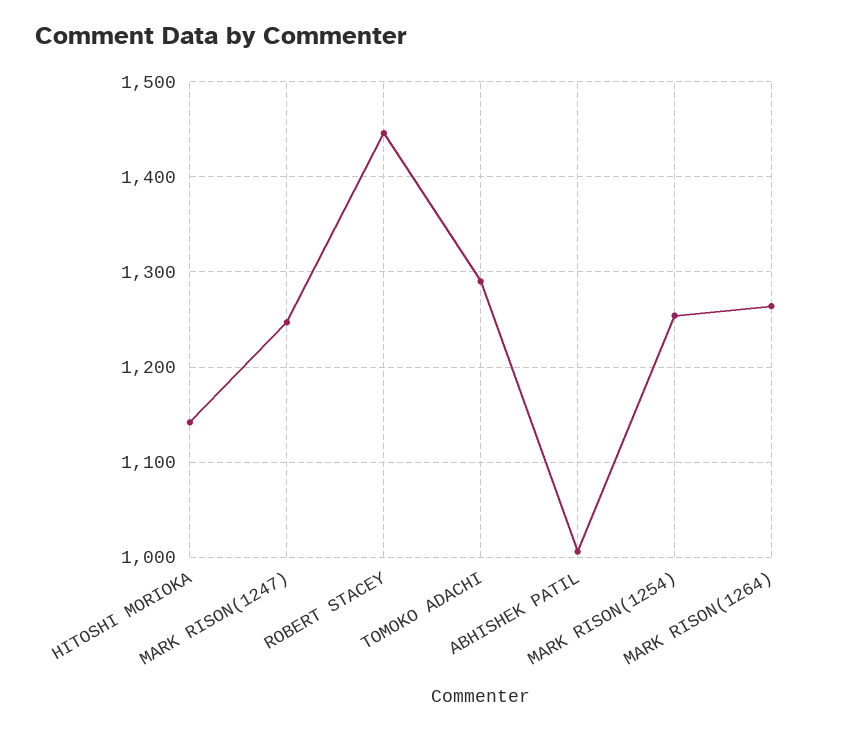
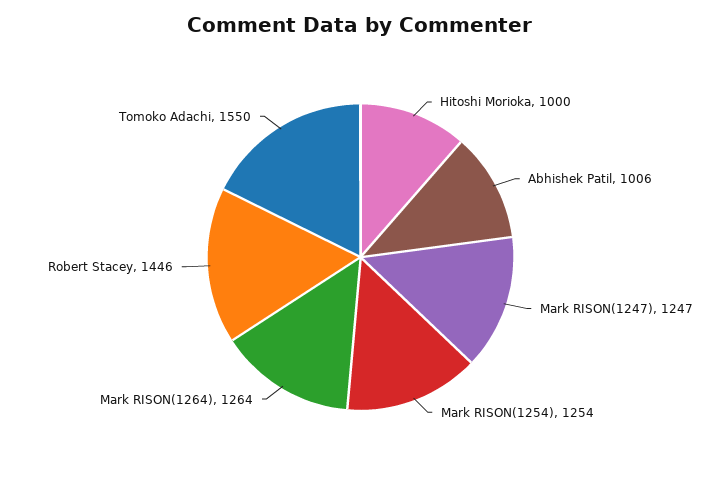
HITOSHI MORIOKA: 1140 -> 1000
TOMOKO ADACHI: 1290 -> 1550

